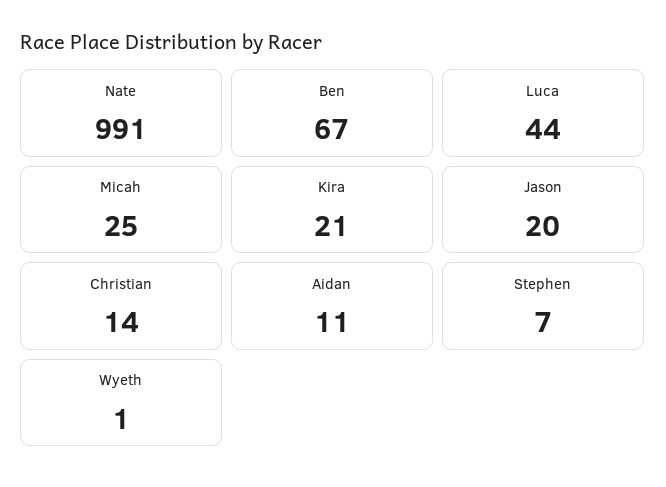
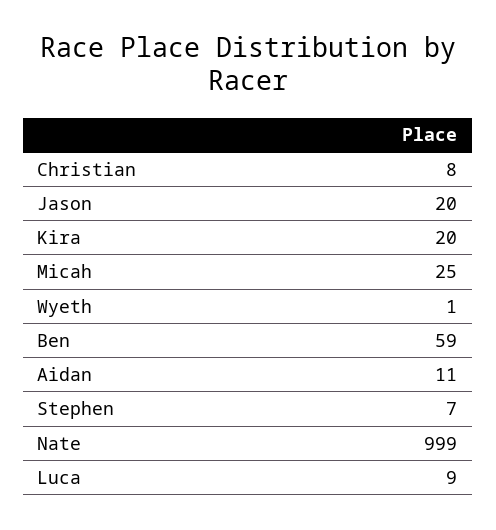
Nate: 991 -> 999
Ben: 67 -> 59
Luca: 44 -> 9
Kira: 21 -> 20
Christian: 14 -> 8

